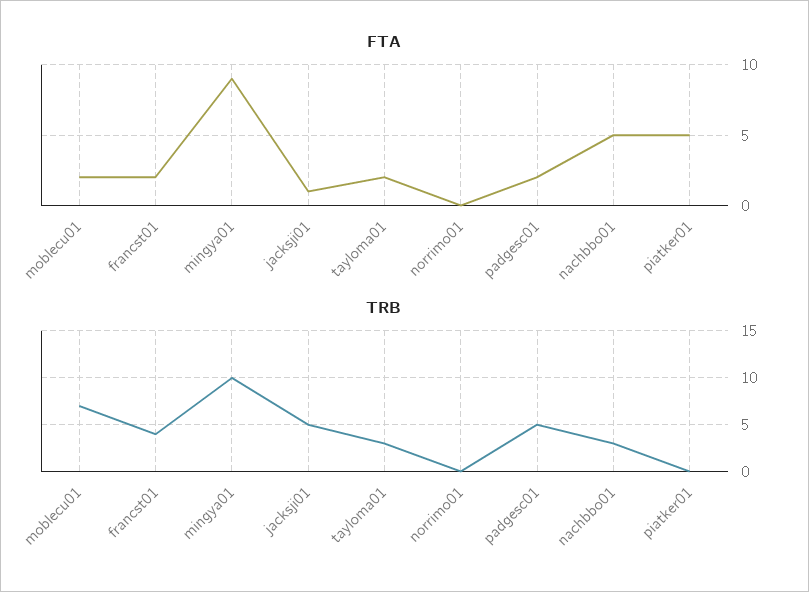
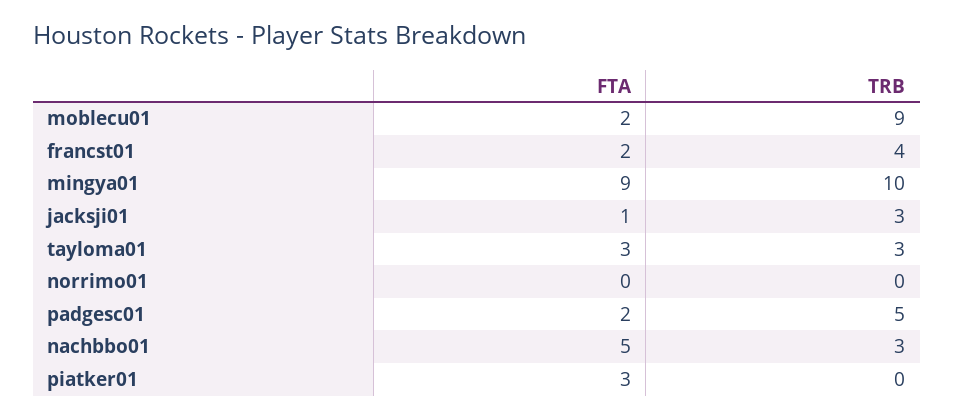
FTA, tayloma01: 2 -> 3
FTA, piatker01: 5 -> 3
TRB, moblecu01: 7 -> 9
TRB, jacksji01: 5 -> 3

